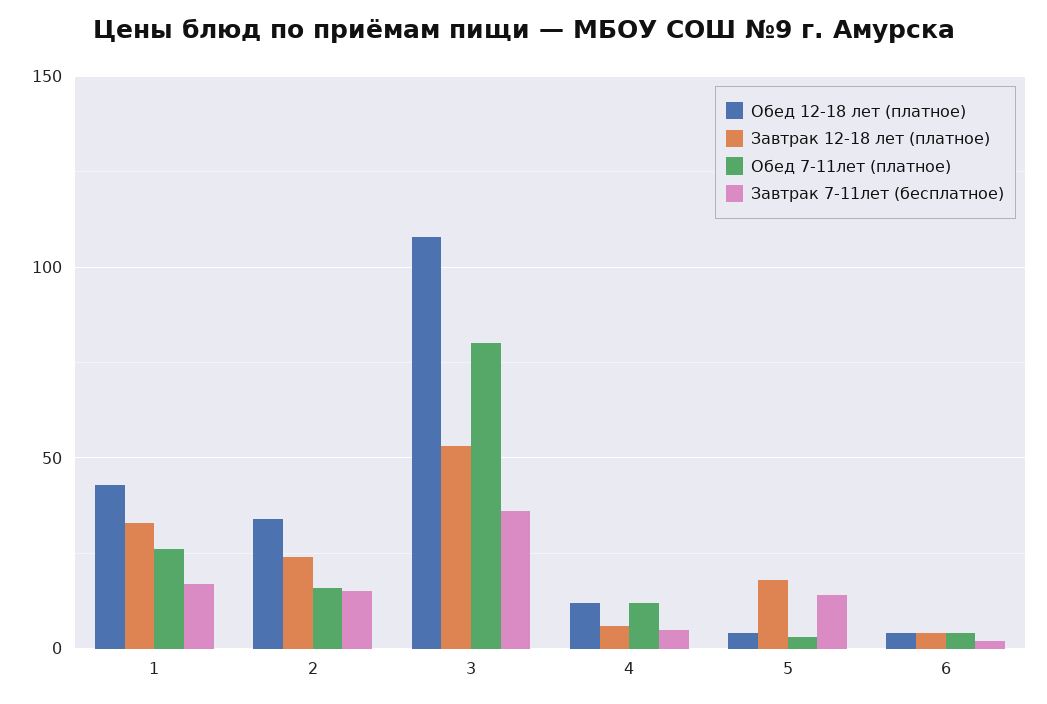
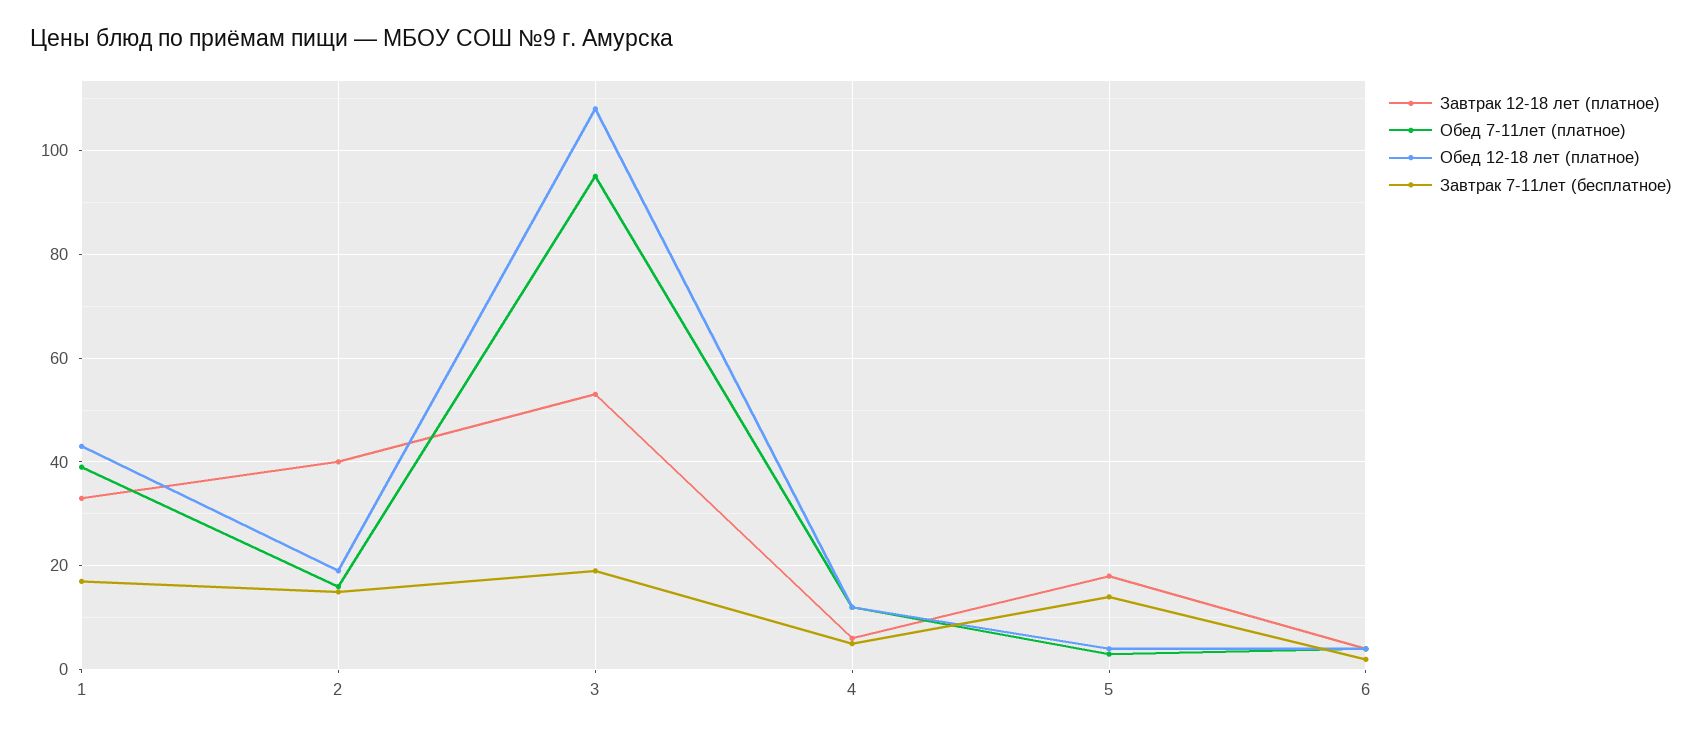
Обед 7-11лет (платное), 1: 25 -> 40
Обед 12-18 лет (платное), 2: 35 -> 20
Завтрак 12-18 лет (платное), 2: 25 -> 40
Обед 7-11лет (платное), 3: 80 -> 95
Завтрак 7-11лет (бесплатное), 3: 35 -> 20

